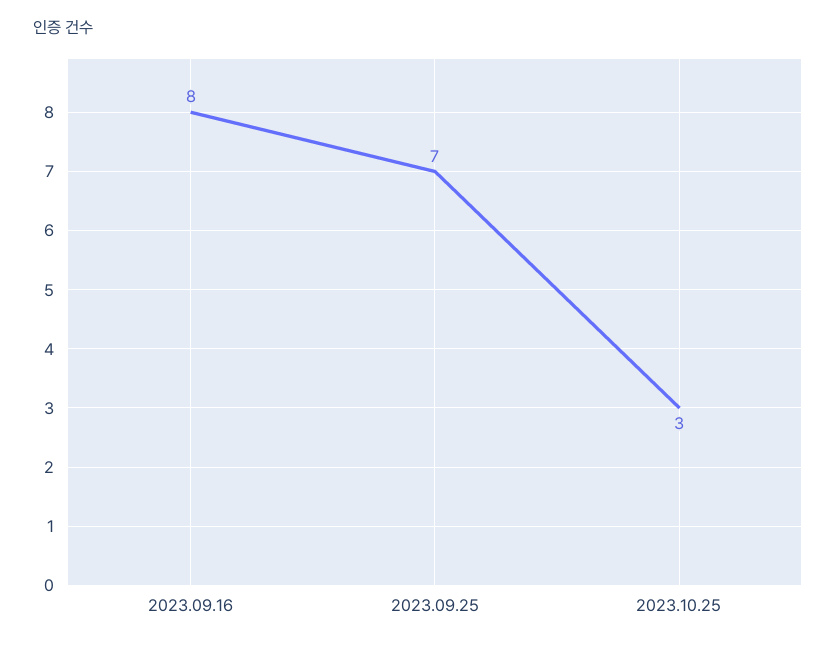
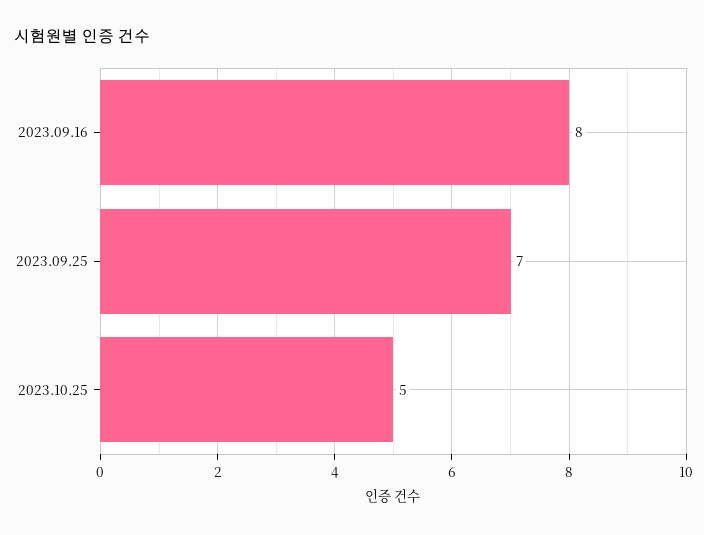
2023.10.25: 3 -> 5

